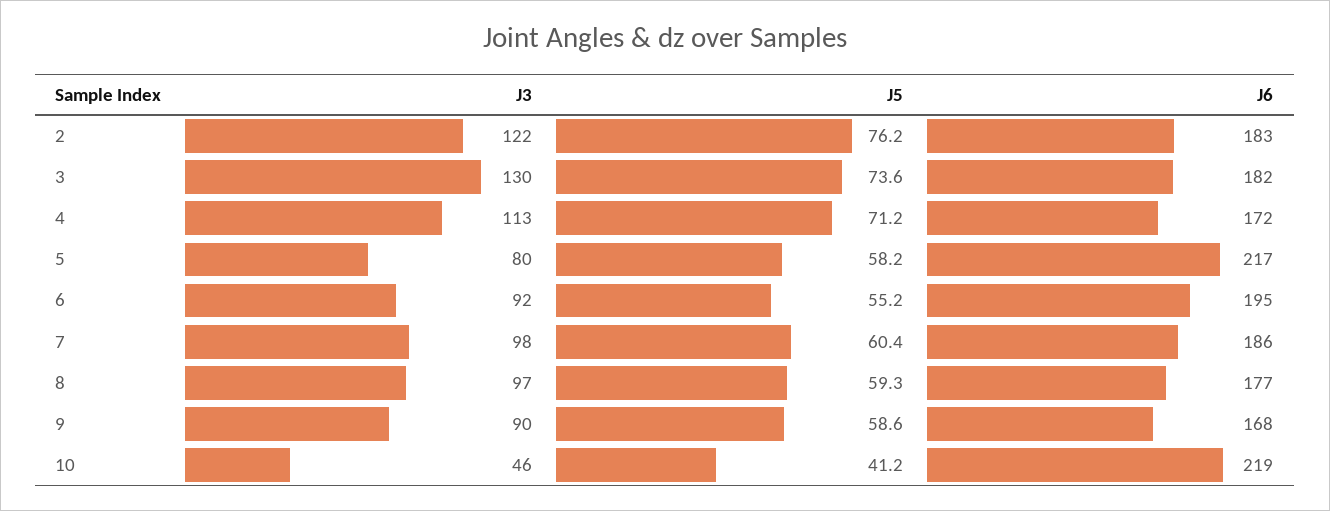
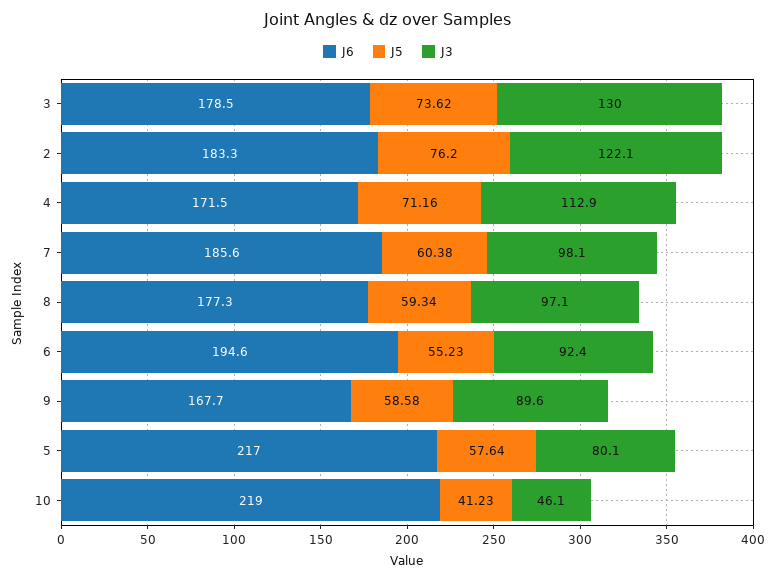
J6, 3: 182 -> 178.5
J5, 5: 58.2 -> 57.64

